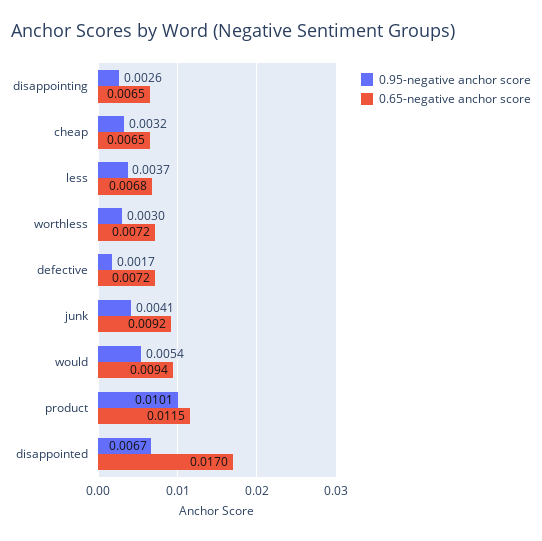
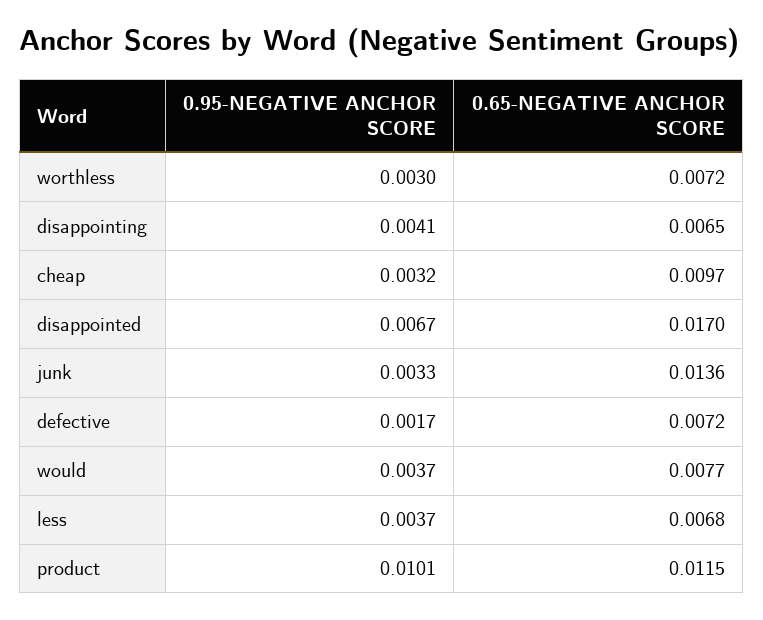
0.95-negative anchor score, disappointing: 0.0026 -> 0.0041
0.65-negative anchor score, cheap: 0.0065 -> 0.0097
0.95-negative anchor score, junk: 0.0041 -> 0.0033
0.65-negative anchor score, junk: 0.0092 -> 0.0136
0.95-negative anchor score, would: 0.0054 -> 0.0037
0.65-negative anchor score, would: 0.0094 -> 0.0077

